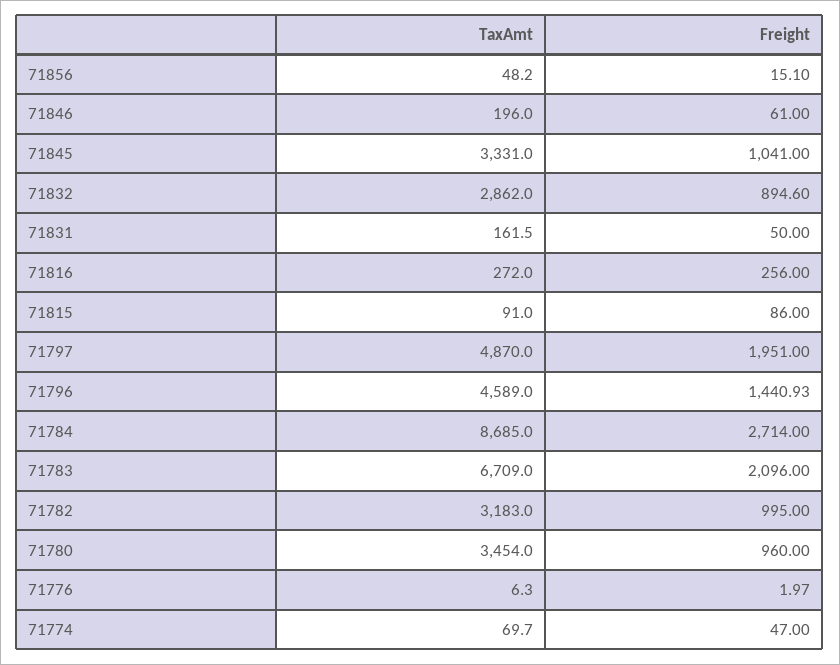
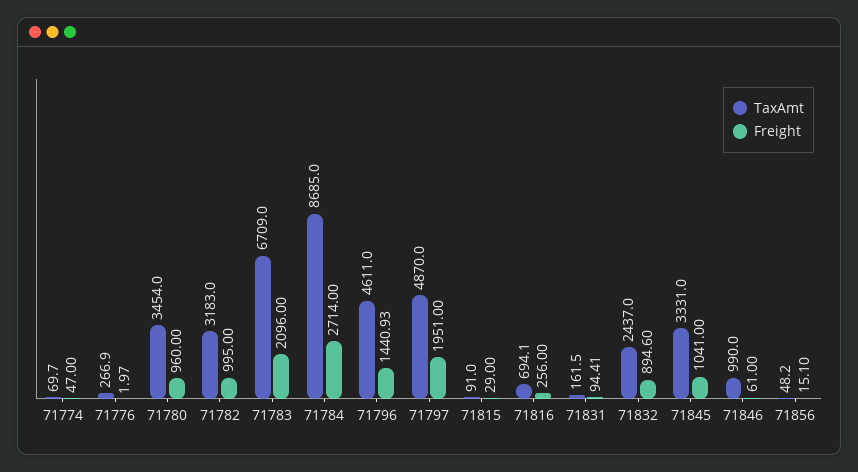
TaxAmt, 71846: 196 -> 990
TaxAmt, 71832: 2862 -> 2437
Freight, 71831: 50 -> 94.41
TaxAmt, 71816: 272 -> 694.1
Freight, 71815: 86 -> 29
TaxAmt, 71796: 4589 -> 4611
TaxAmt, 71776: 6.3 -> 266.9

